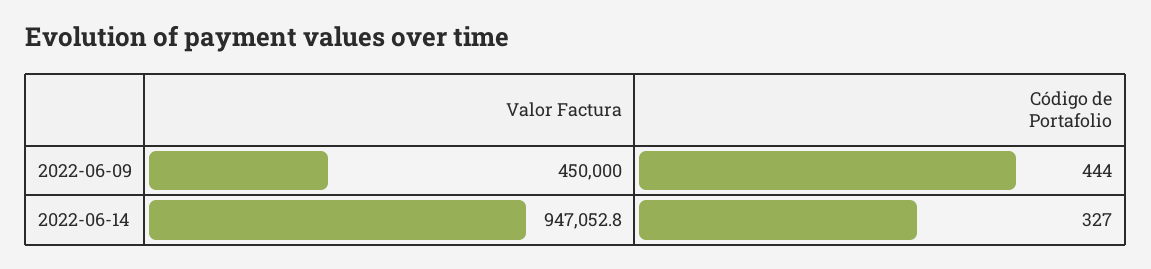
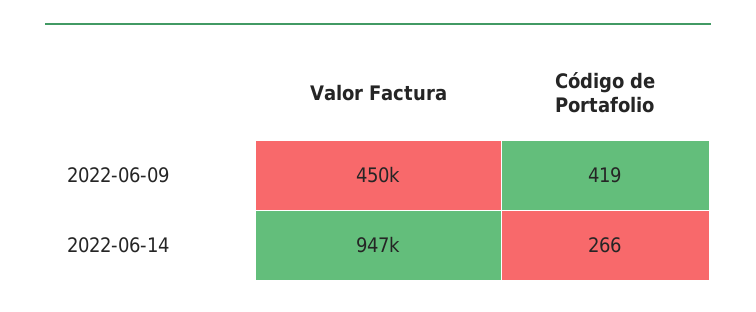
Código de Portafolio, 2022-06-09: 444 -> 419
Código de Portafolio, 2022-06-14: 327 -> 266

